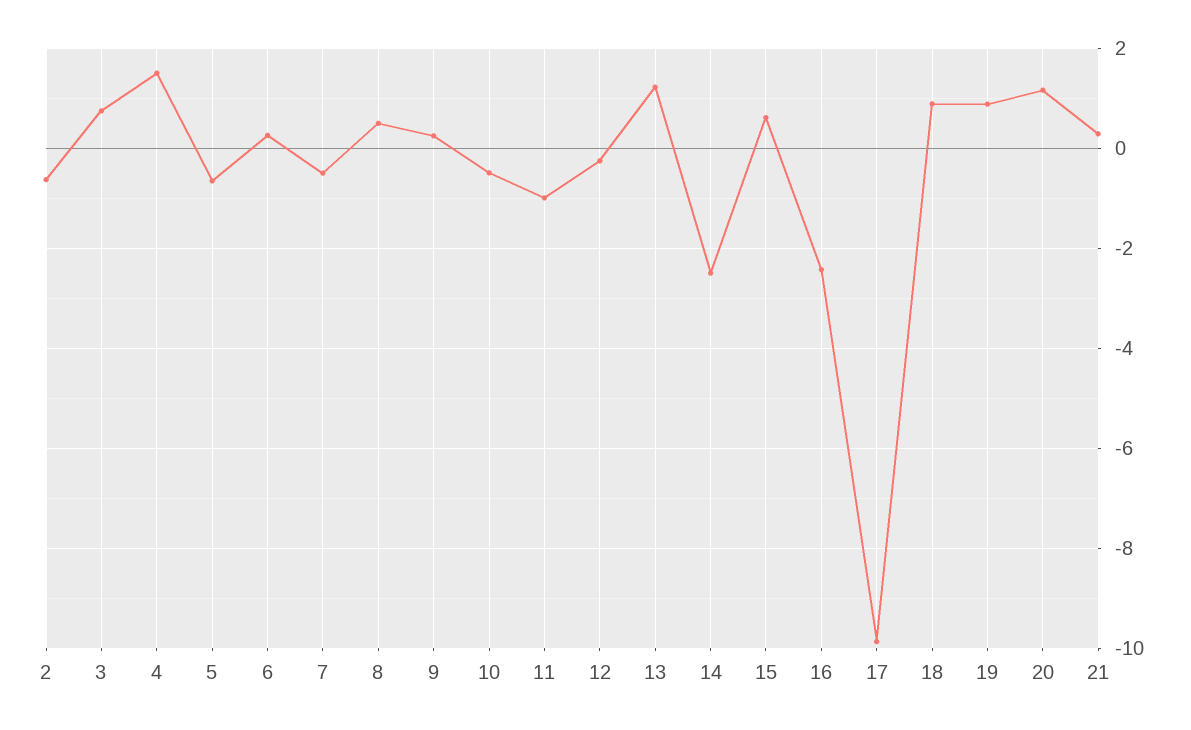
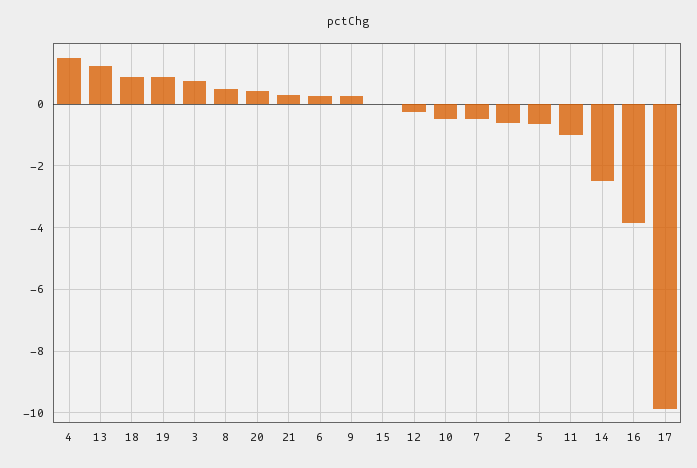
15: 0.6 -> 0
16: -2.4 -> -3.8
20: 1.2 -> 0.4

